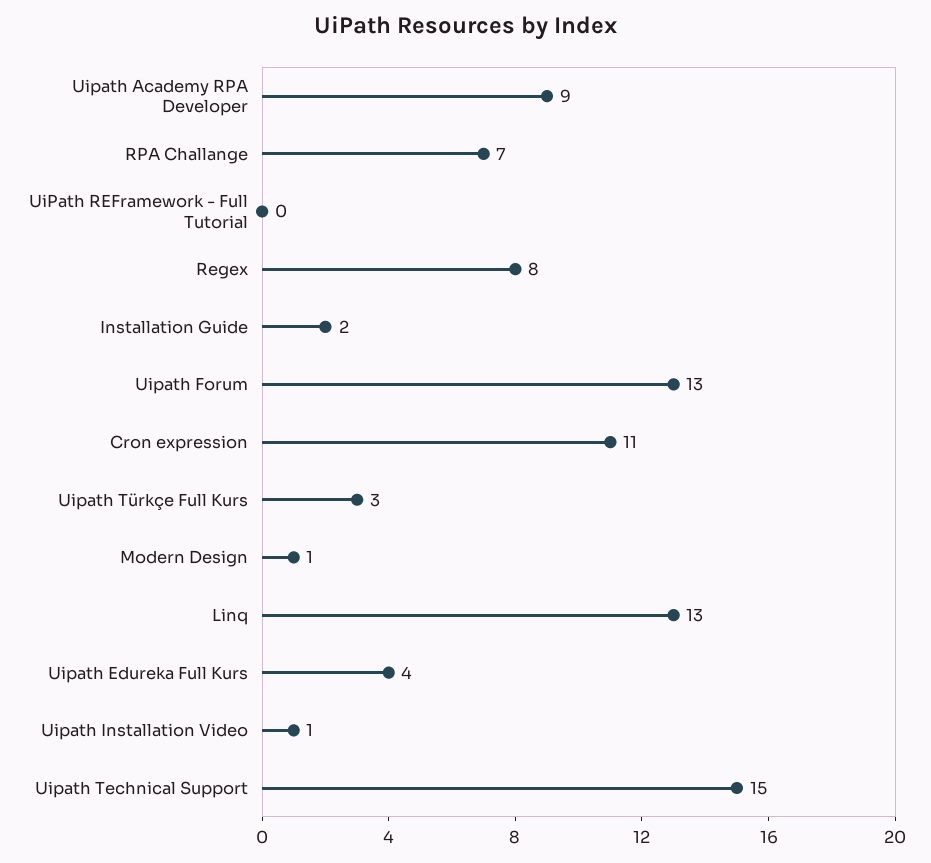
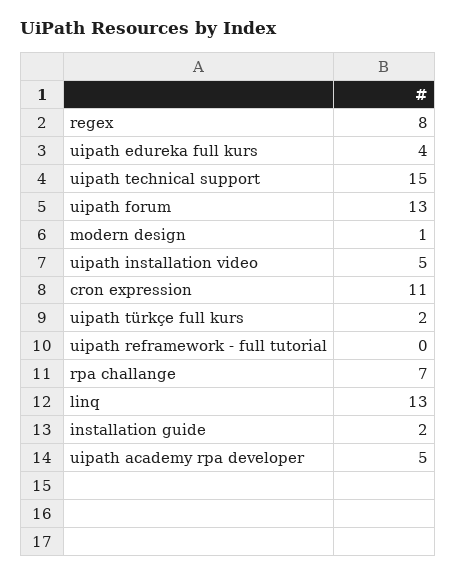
Uipath Academy RPA Developer: 9 -> 5
Uipath Türkçe Full Kurs: 3 -> 2
Uipath Installation Video: 1 -> 5

